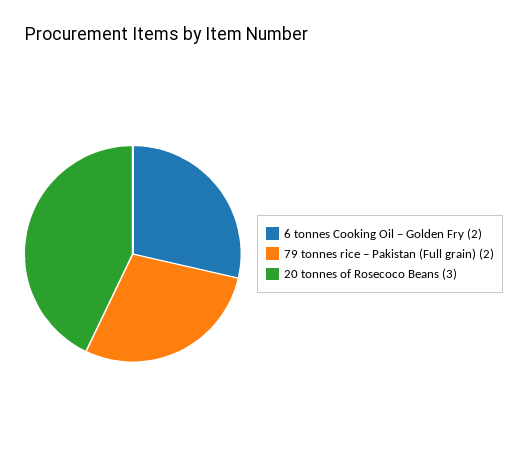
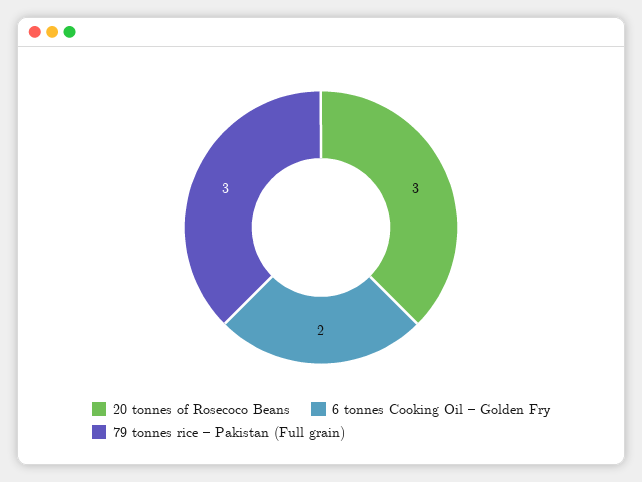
79 tonnes rice – Pakistan (Full grain): 2 -> 3

